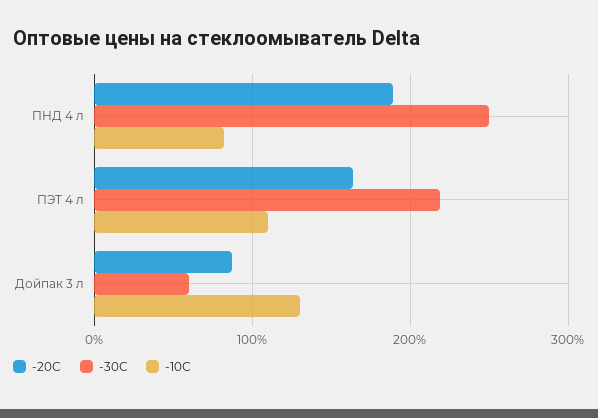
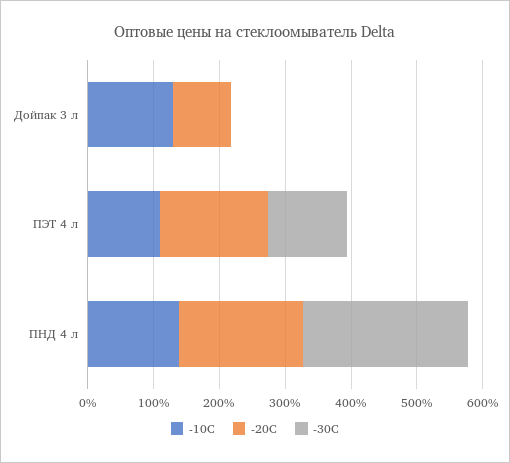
-10С, ПНД 4 л: 80 -> 140
-30С, ПЭТ 4 л: 220 -> 120
-30С, Дойпак 3 л: 60 -> 0

